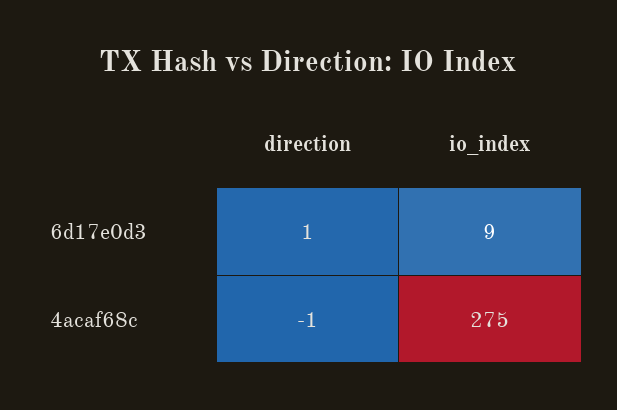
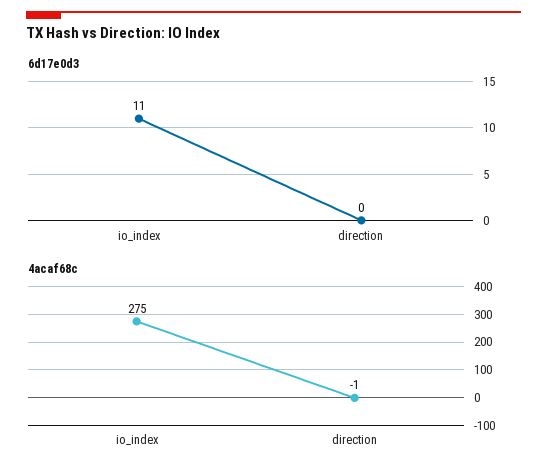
6d17e0d3, direction: 1 -> 0
6d17e0d3, io_index: 9 -> 11

